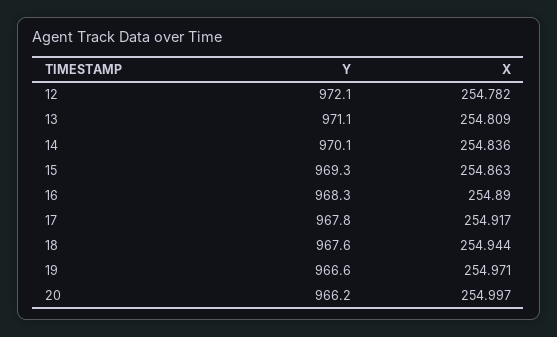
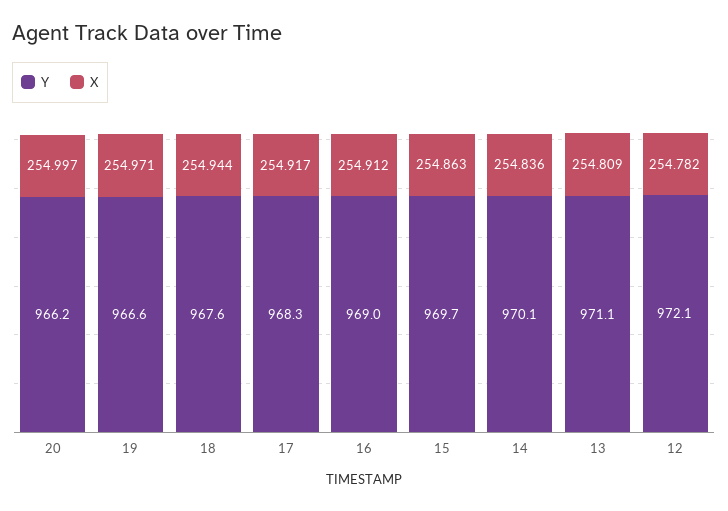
Y, 15: 969.3 -> 969.7
Y, 16: 968.3 -> 969
X, 16: 254.89 -> 254.912
Y, 17: 967.8 -> 968.3

